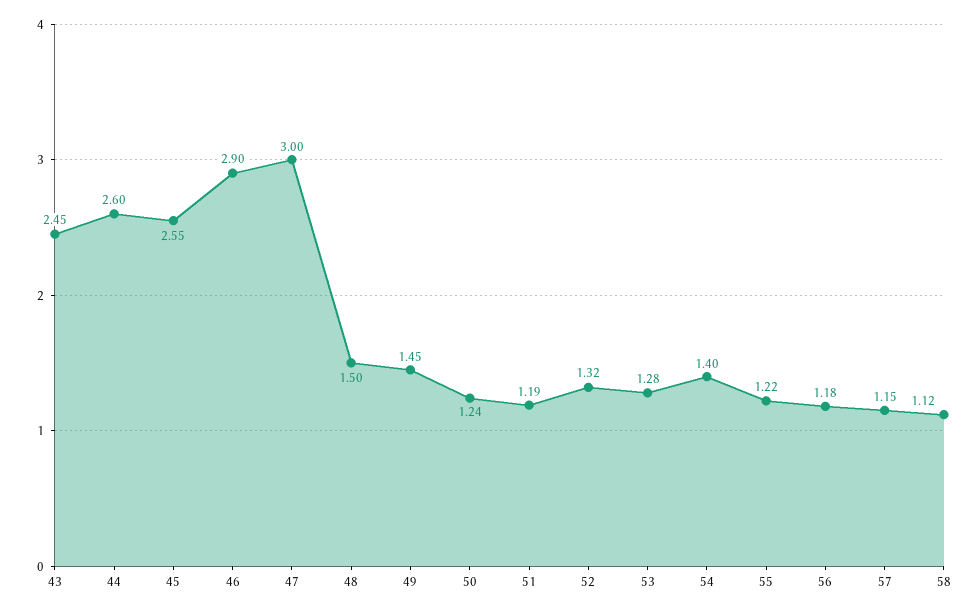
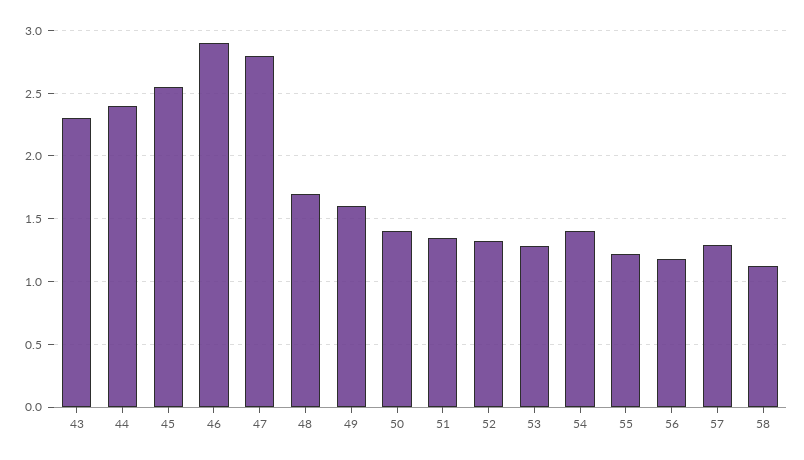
43: 2.45 -> 2.3
44: 2.6 -> 2.4
47: 3 -> 2.8
48: 1.5 -> 1.7
49: 1.45 -> 1.6
50: 1.24 -> 1.4
51: 1.19 -> 1.35
57: 1.15 -> 1.3

